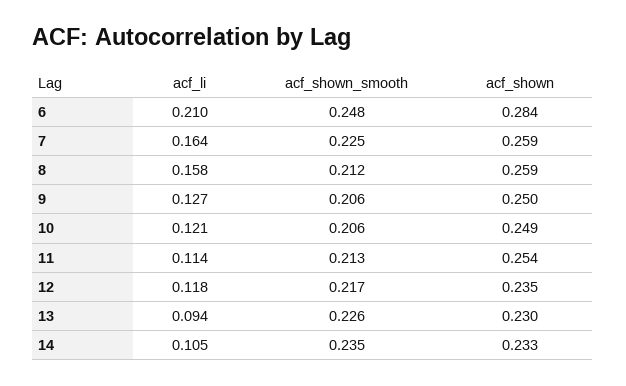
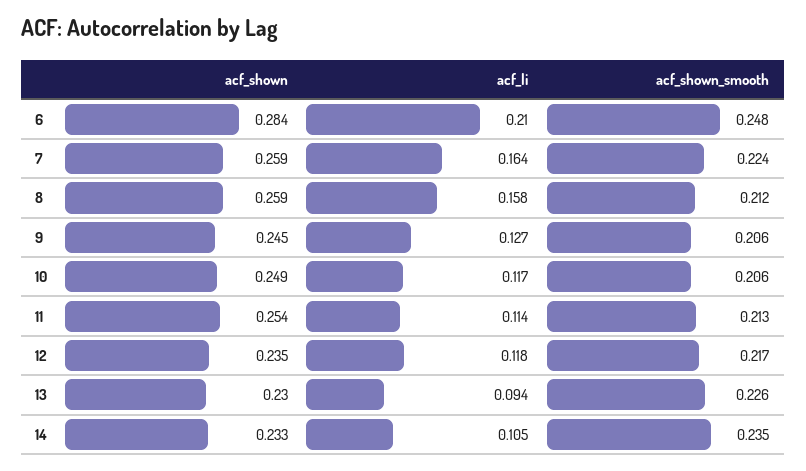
acf_shown_smooth, 7: 0.225 -> 0.224
acf_shown, 9: 0.25 -> 0.245
acf_li, 10: 0.121 -> 0.117

